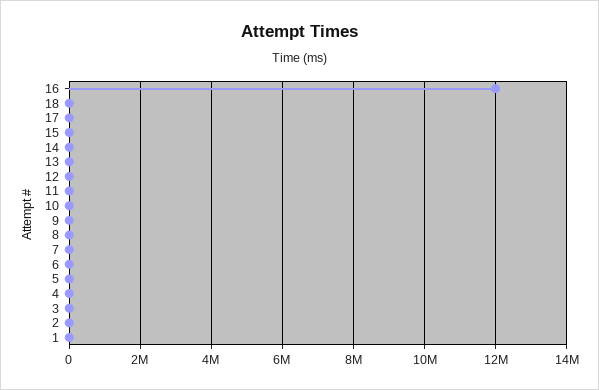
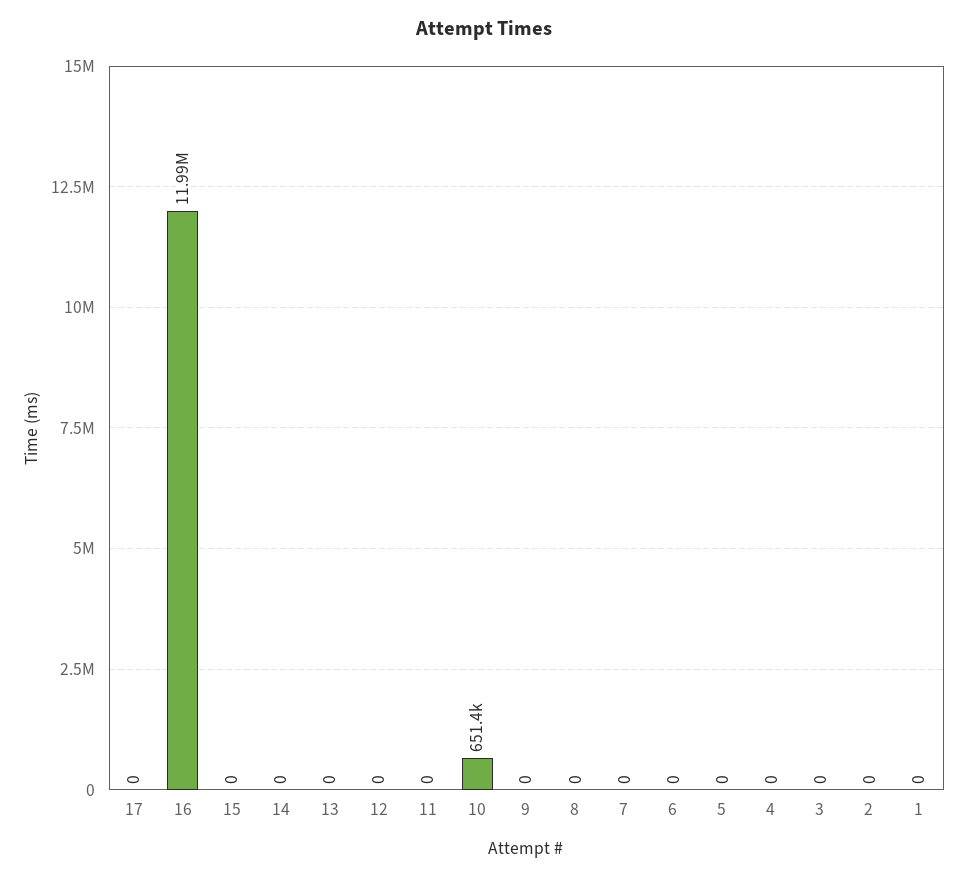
18: 0 -> none
10: 0 -> 651400

